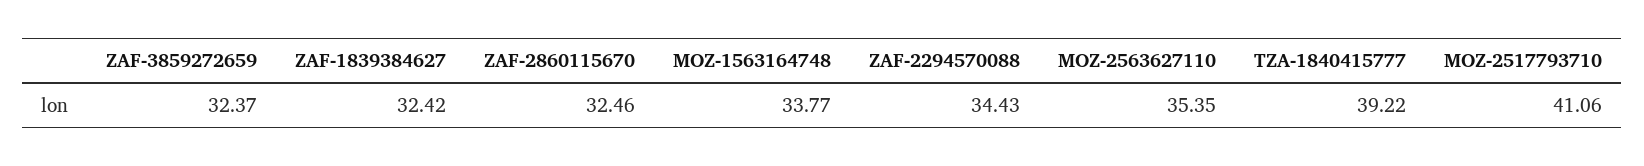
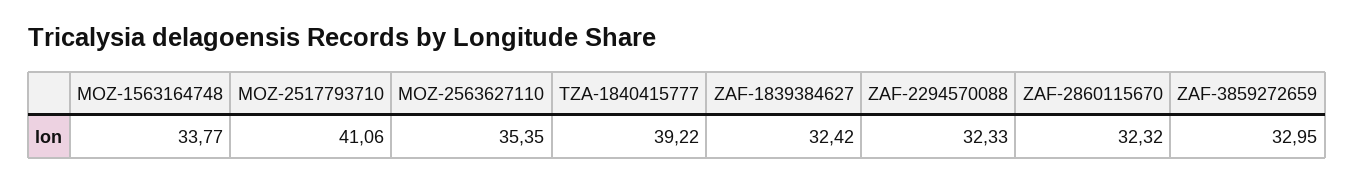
ZAF-3859272659: 32.37 -> 32.95
ZAF-2860115670: 32.46 -> 32.32
ZAF-2294570088: 34.43 -> 32.33

